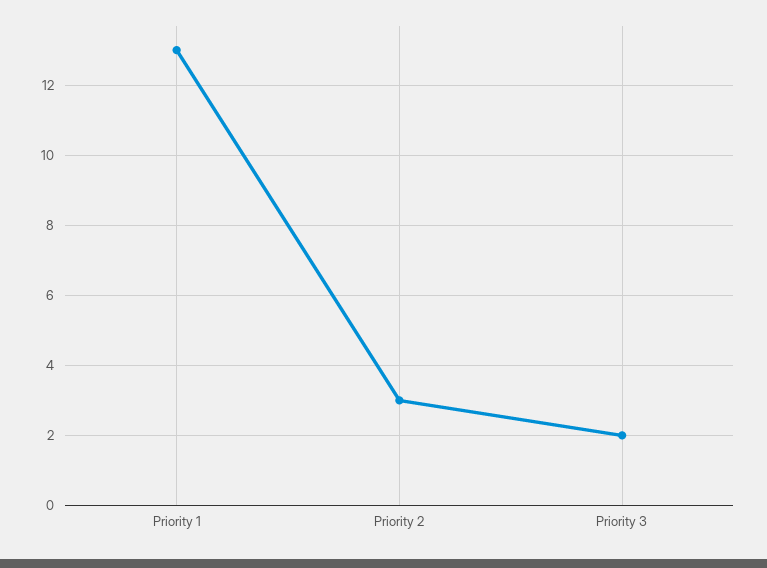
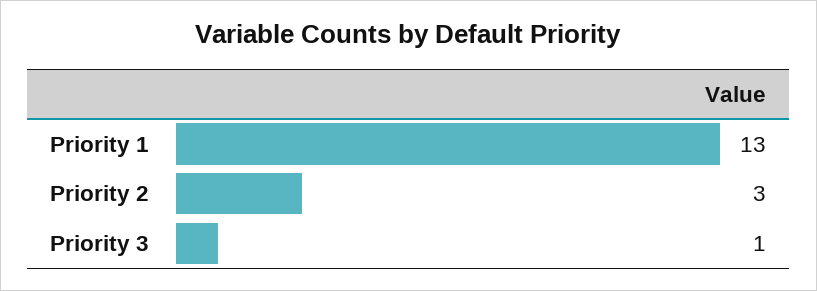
Priority 3: 2 -> 1

